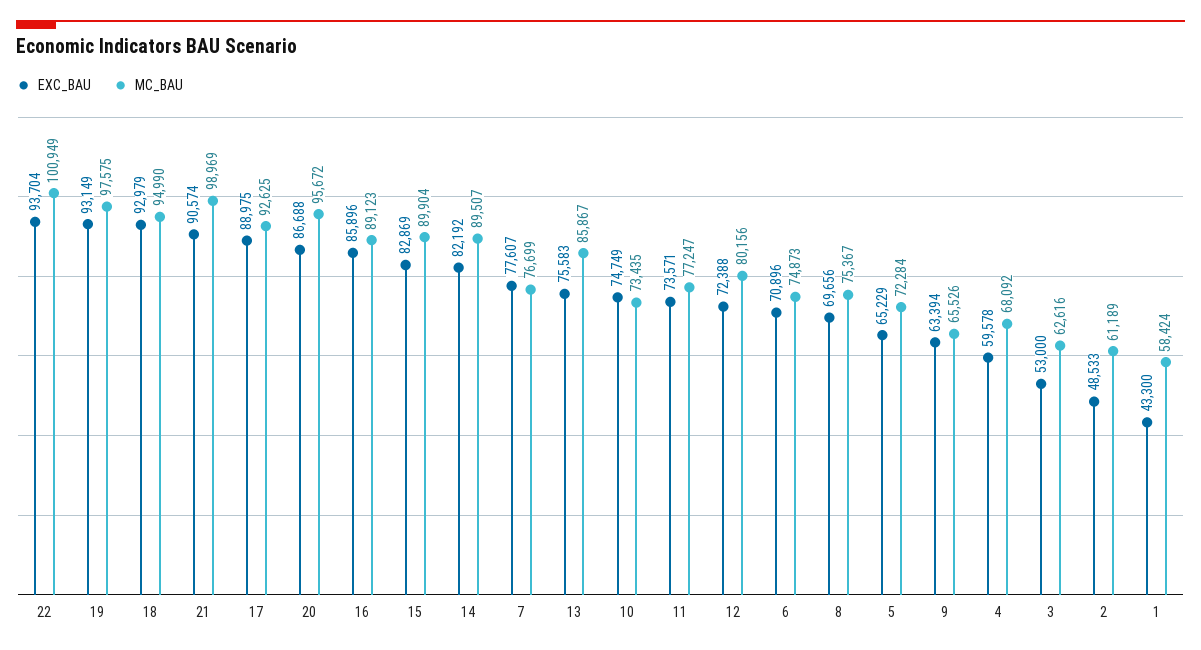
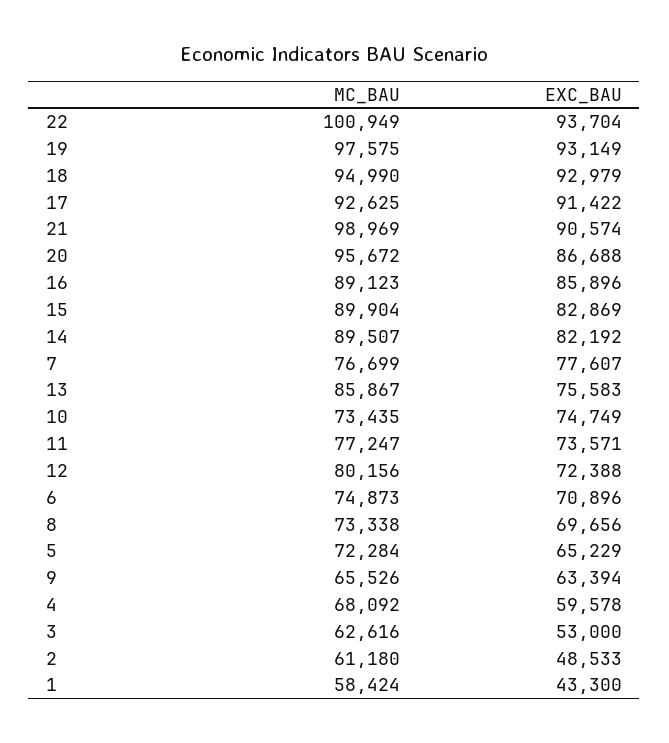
EXC_BAU, 17: 88975 -> 91422
MC_BAU, 8: 75367 -> 73338
MC_BAU, 2: 61189 -> 61180

